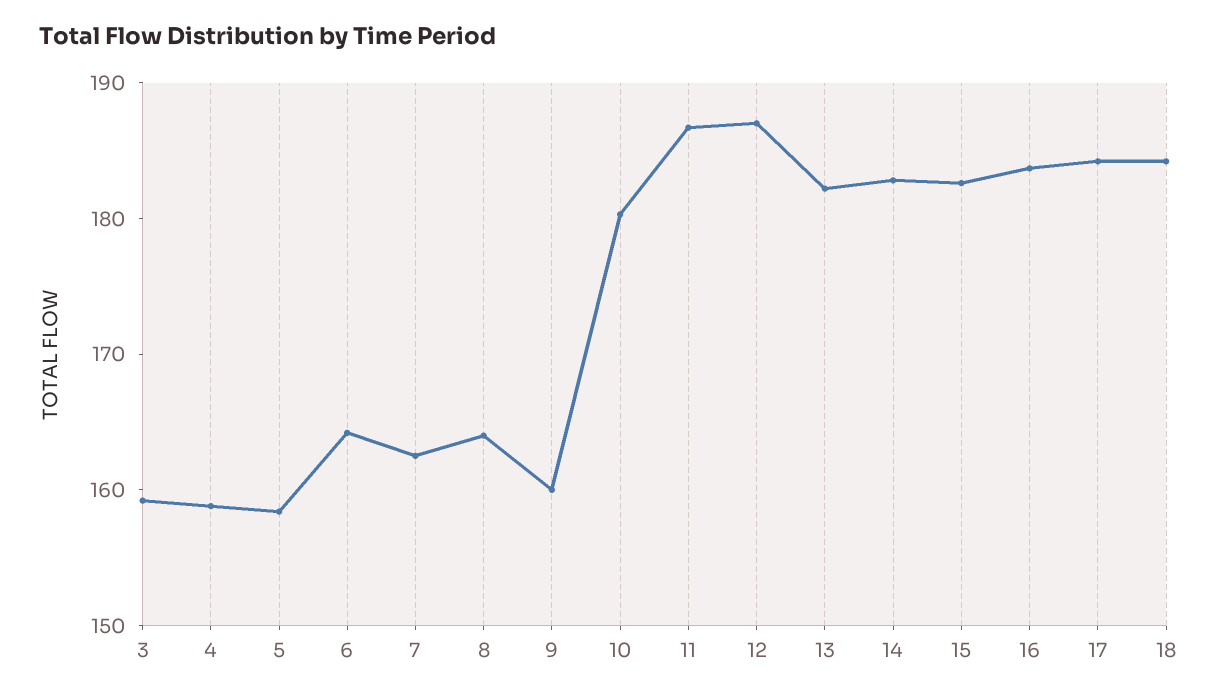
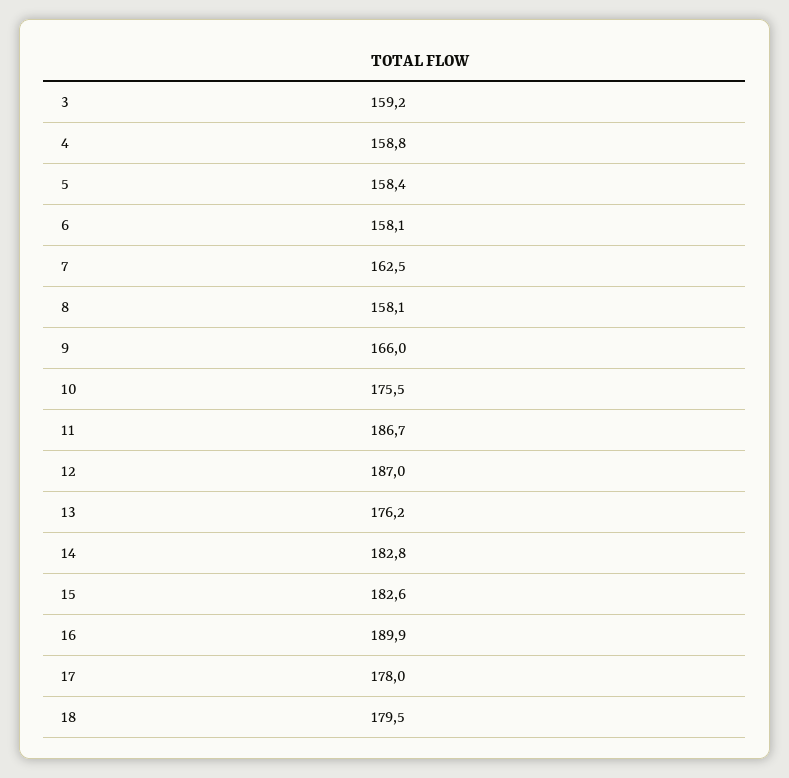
6: 164 -> 158.1
8: 164 -> 158.1
9: 160 -> 166
10: 180 -> 175.5
13: 182 -> 176.2
16: 184 -> 189.9
17: 184 -> 178
18: 184 -> 179.5

